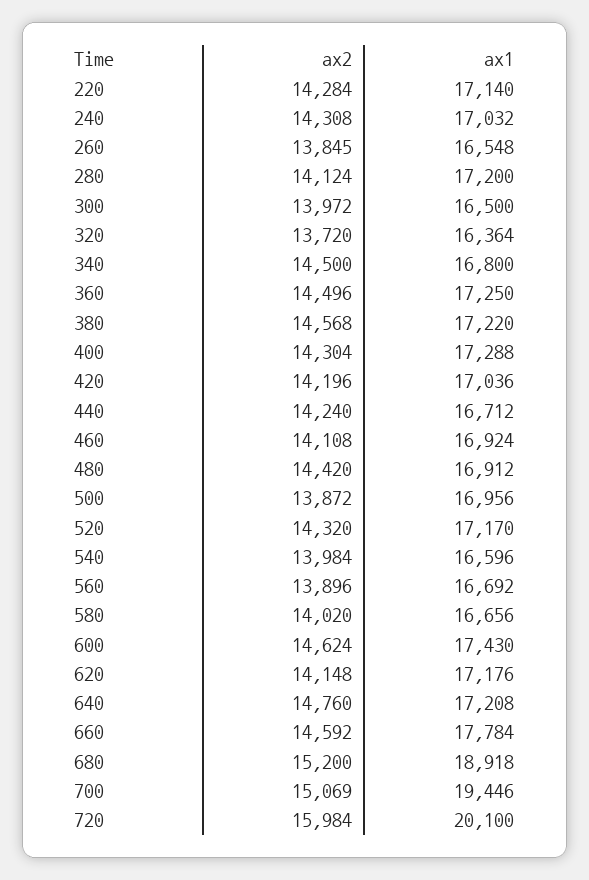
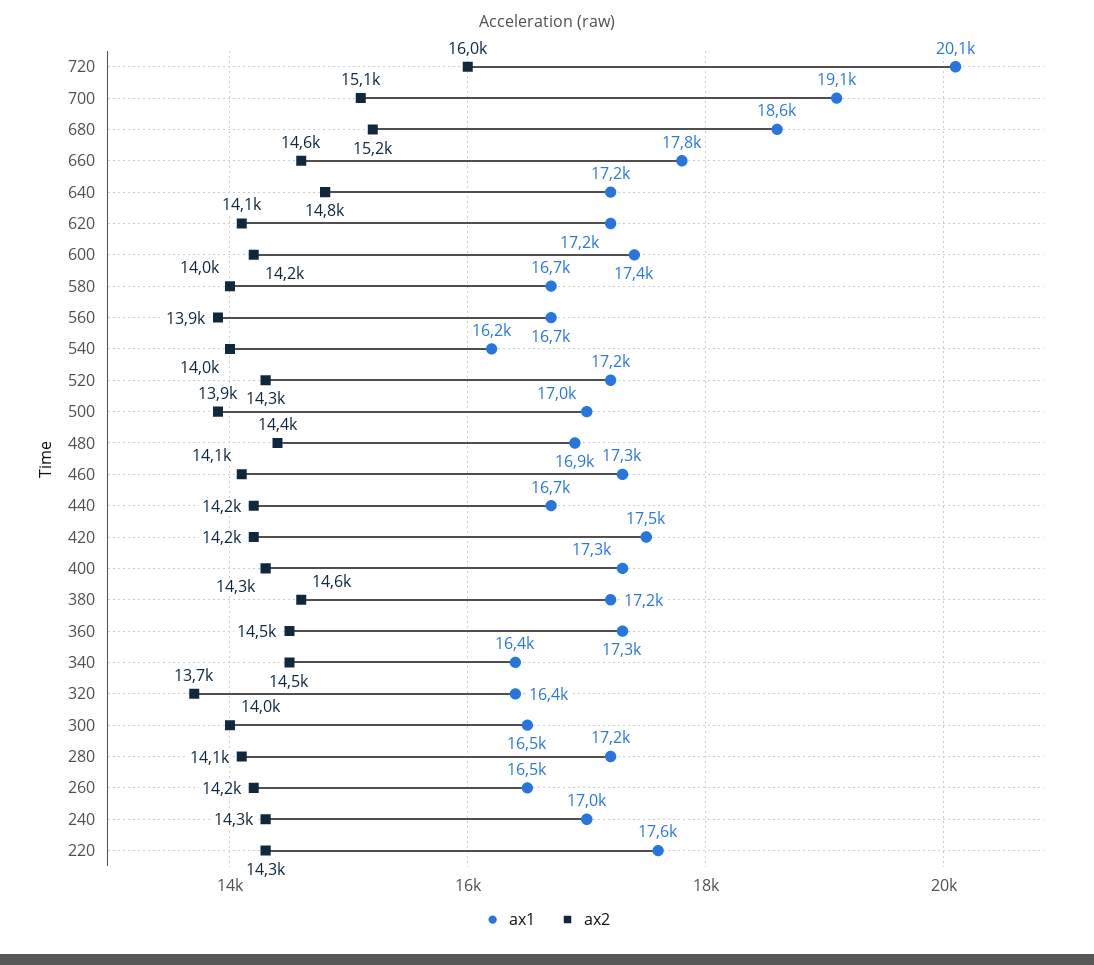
ax1, 220: 17140 -> 17600
ax2, 260: 13845 -> 14200
ax1, 340: 16800 -> 16400
ax1, 420: 17036 -> 17500
ax1, 460: 16924 -> 17300
ax1, 540: 16596 -> 16200
ax2, 600: 14624 -> 14200
ax1, 680: 18918 -> 18600
ax1, 700: 19446 -> 19100

